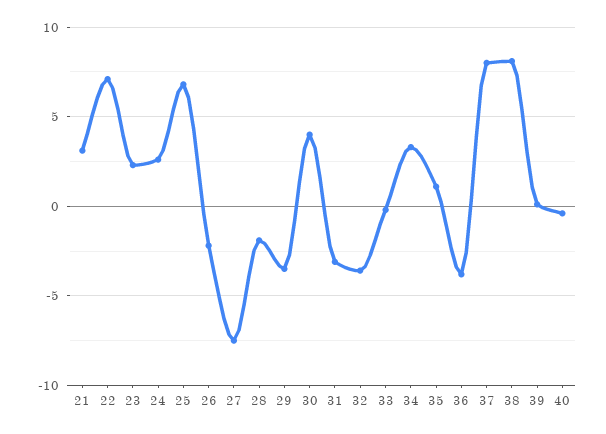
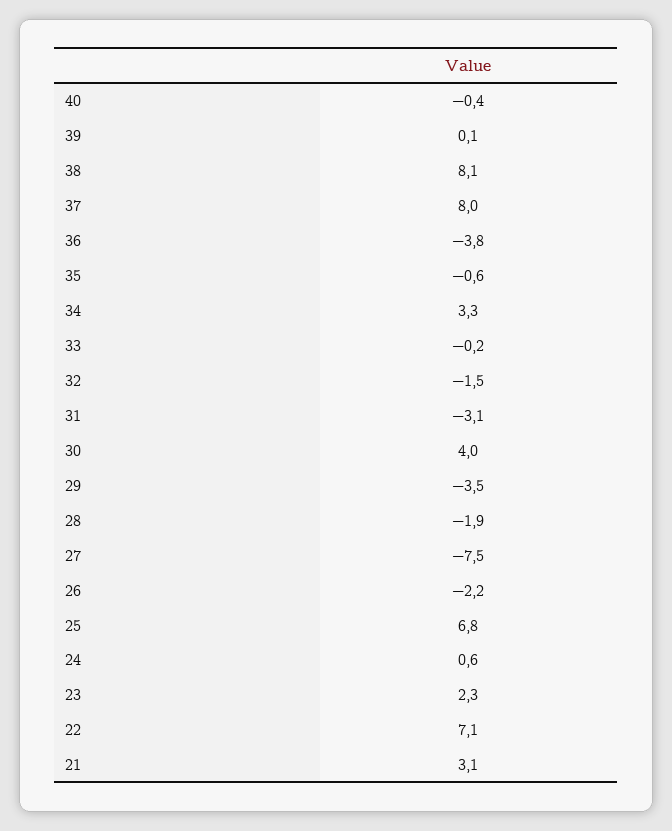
24: 2.5 -> 0.6
32: -3.5 -> -1.5
35: 1 -> -0.6

